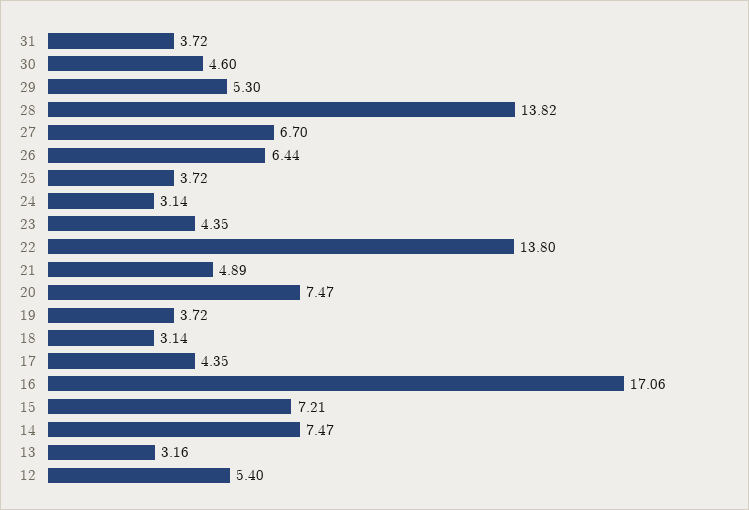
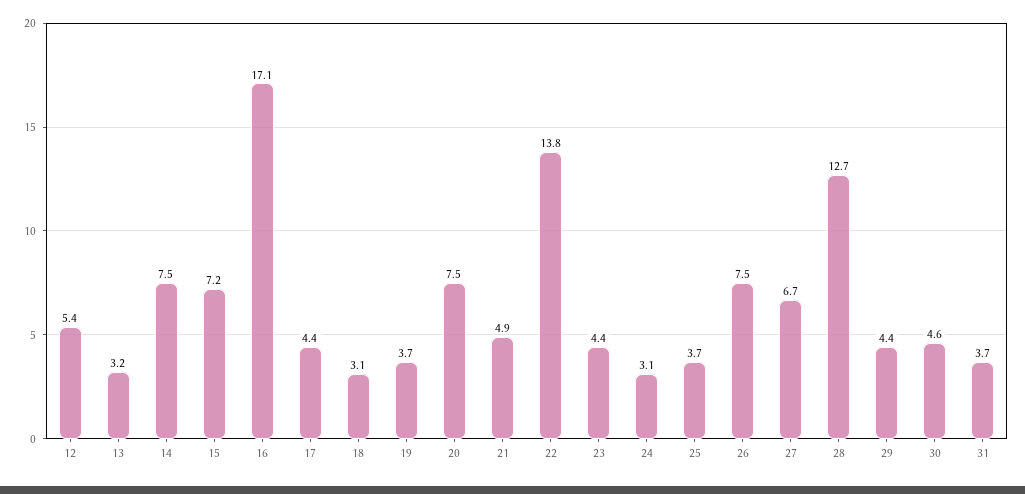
29: 5.3 -> 4.4
28: 13.82 -> 12.7
26: 6.44 -> 7.5

